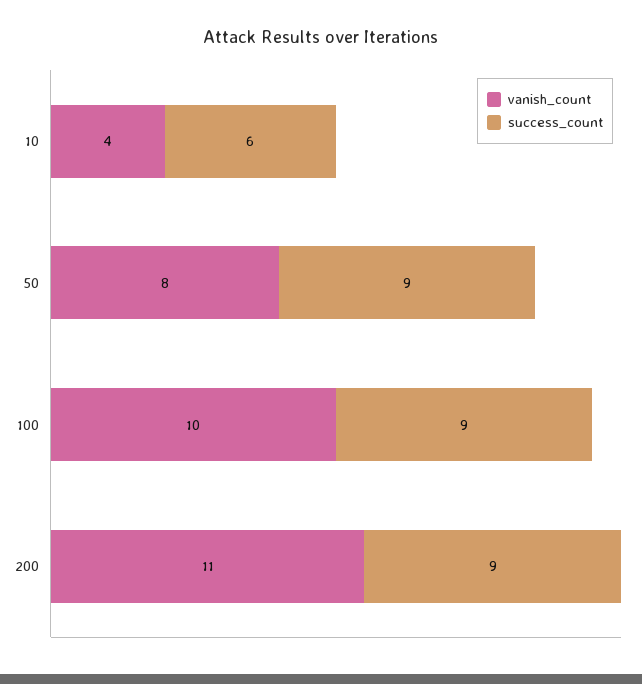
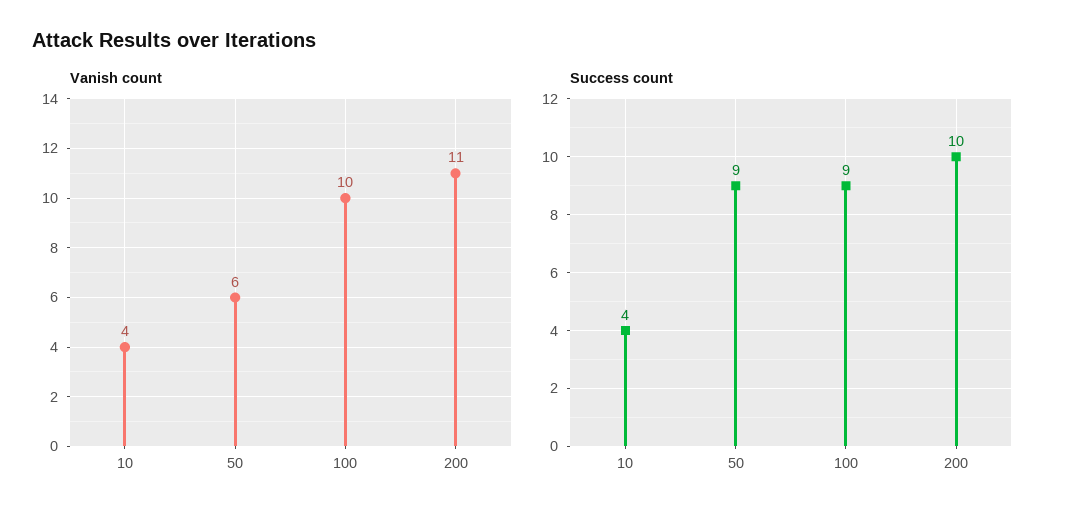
success_count, 10: 6 -> 4
vanish_count, 50: 8 -> 6
success_count, 200: 9 -> 10

